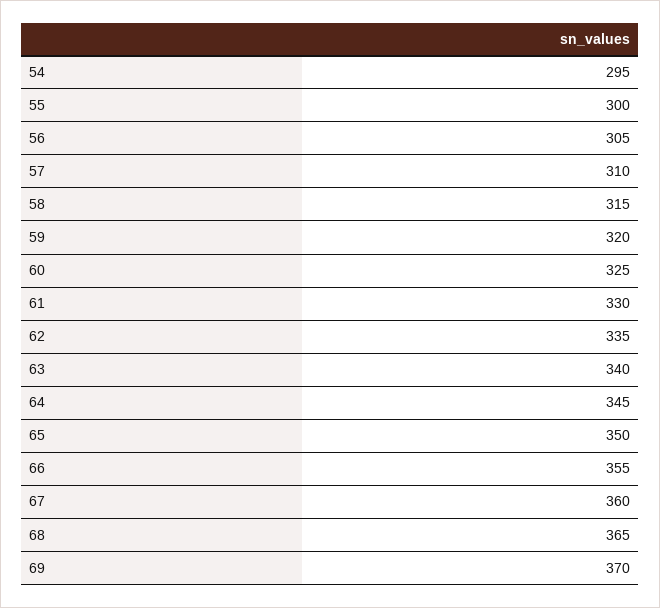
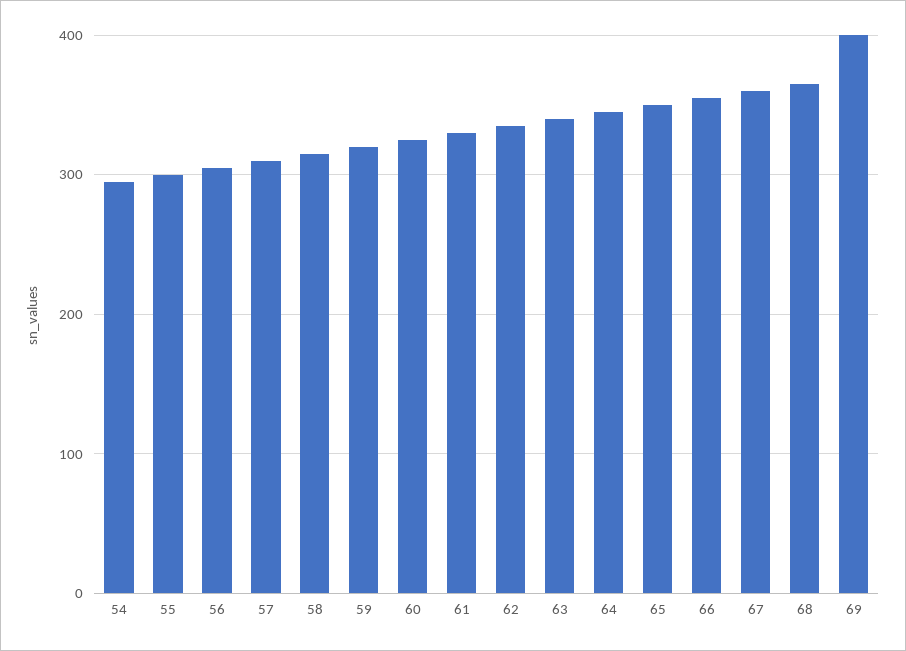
69: 370 -> 400

